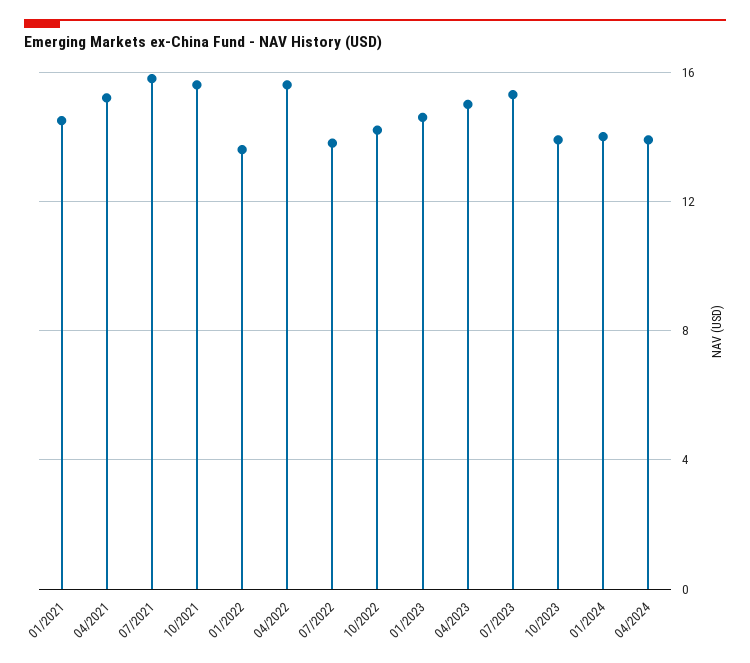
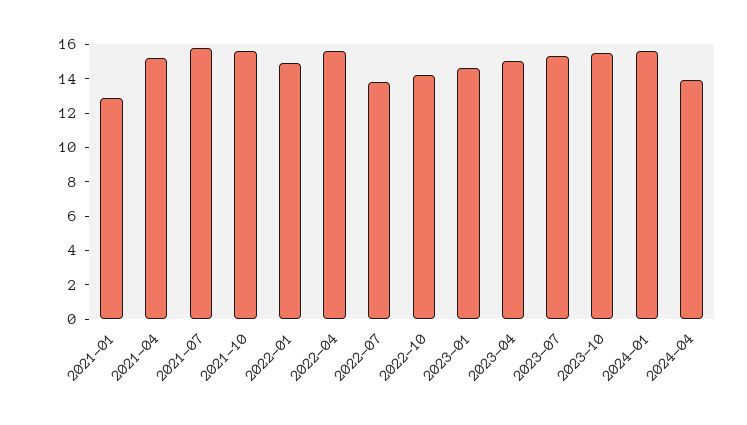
01/2021: 14.5 -> 13
01/2022: 13.5 -> 15
10/2023: 14 -> 15.5
01/2024: 14 -> 15.5

